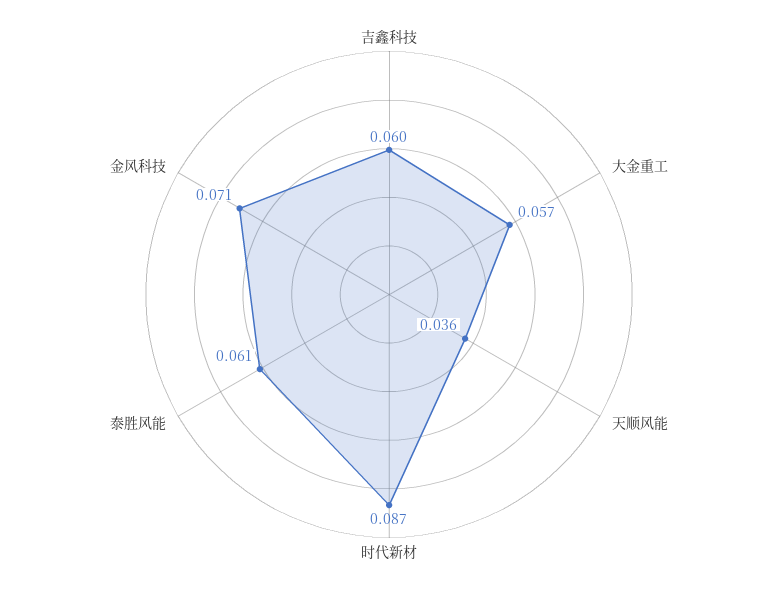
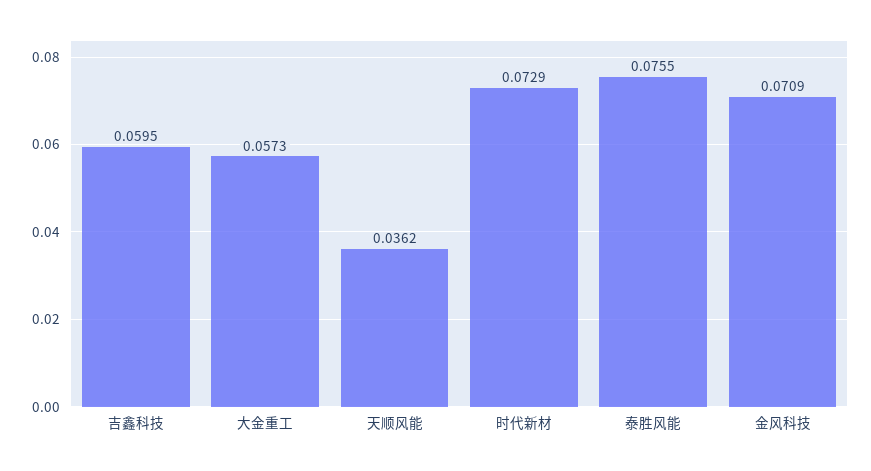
时代新材: 0.087 -> 0.0729
泰胜风能: 0.061 -> 0.0755

